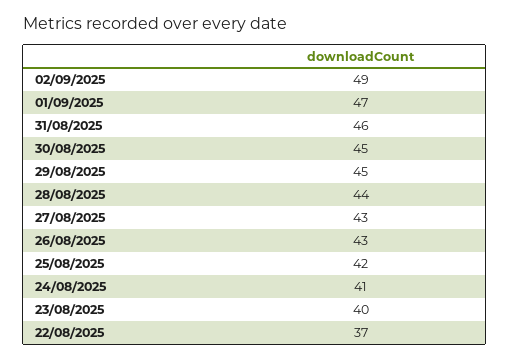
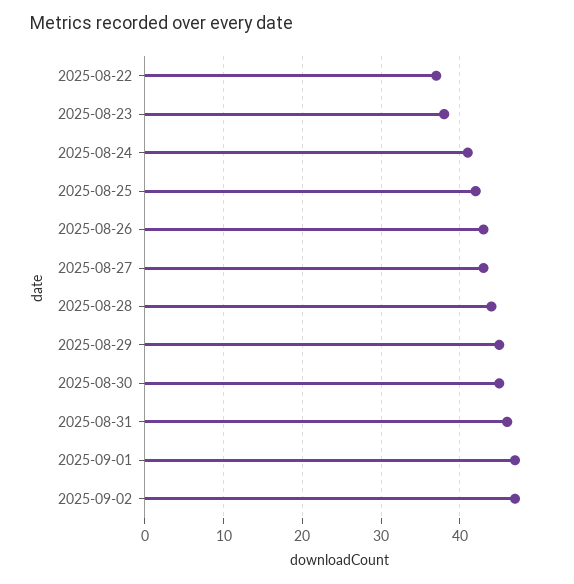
02/09/2025: 49 -> 47
23/08/2025: 40 -> 38

